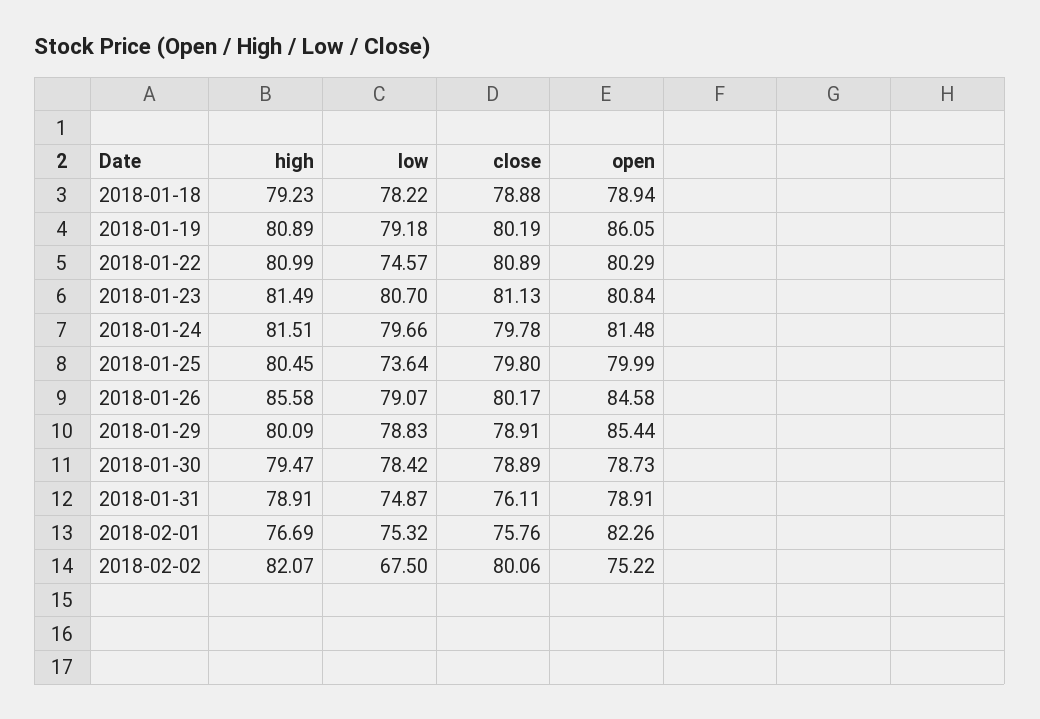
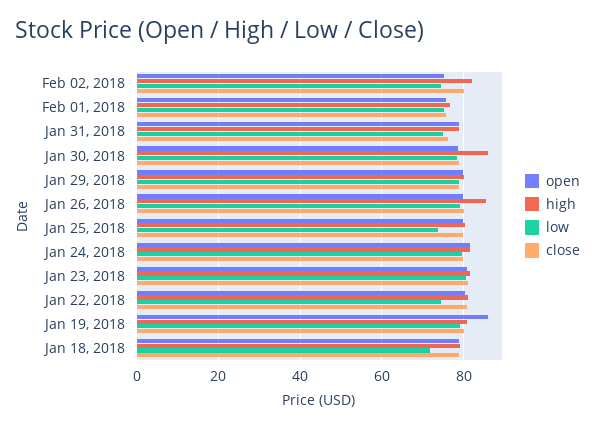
low, 2018-01-18: 78.22 -> 72
open, 2018-01-26: 84.58 -> 80
open, 2018-01-29: 85.44 -> 80
high, 2018-01-30: 79.47 -> 86
open, 2018-02-01: 82.26 -> 76
low, 2018-02-02: 67.5 -> 74

